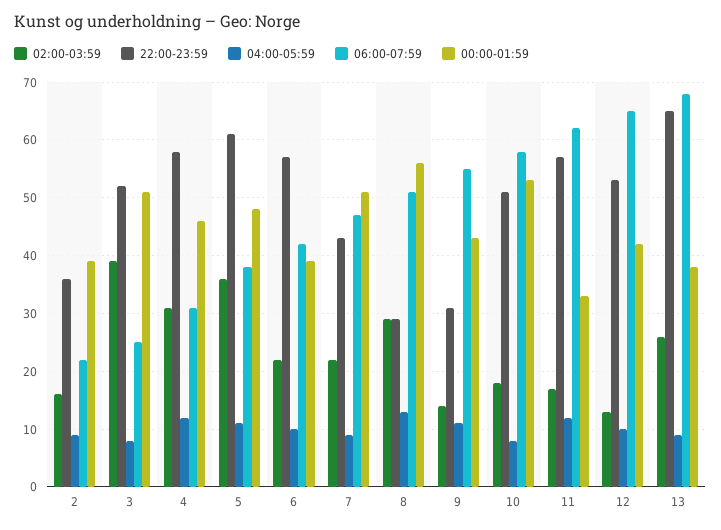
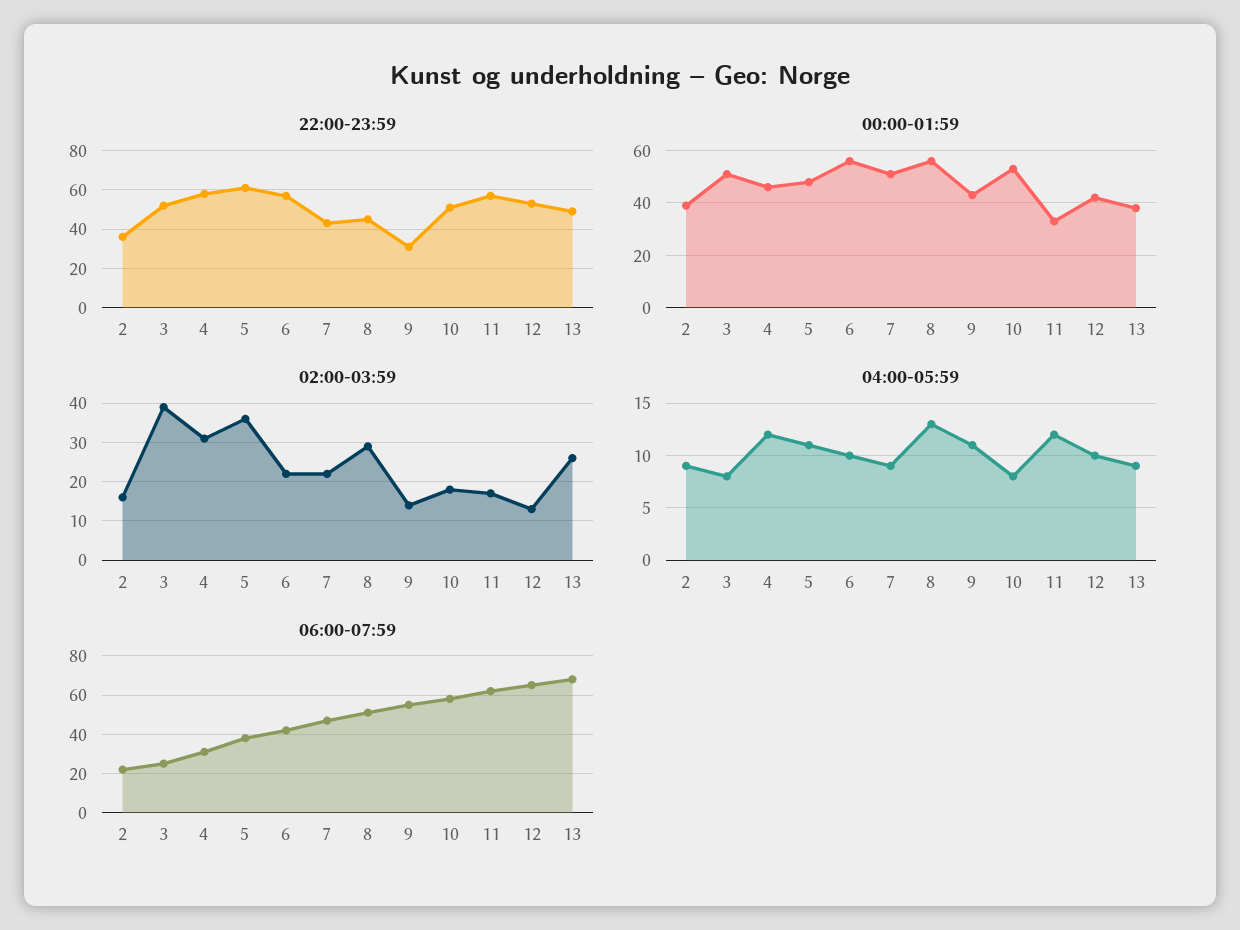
00:00-01:59, 6: 40 -> 55
22:00-23:59, 8: 30 -> 45
22:00-23:59, 13: 65 -> 50

